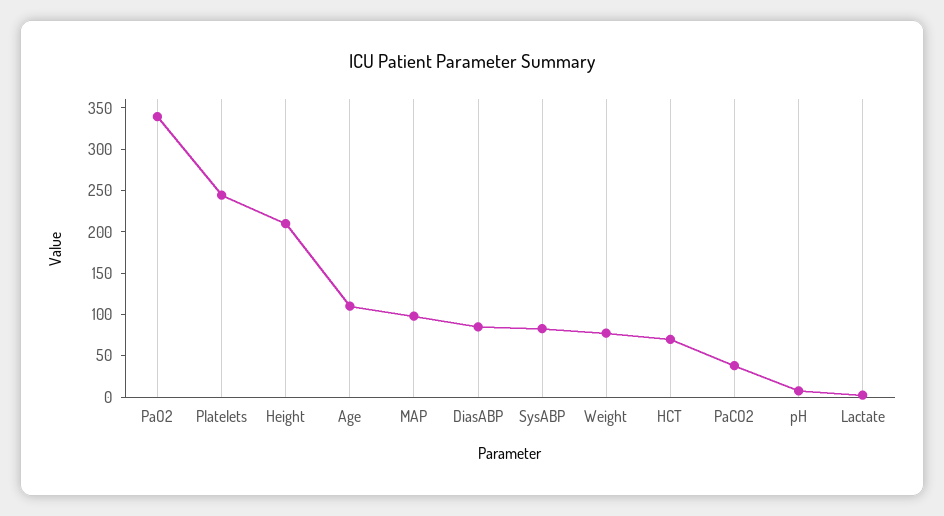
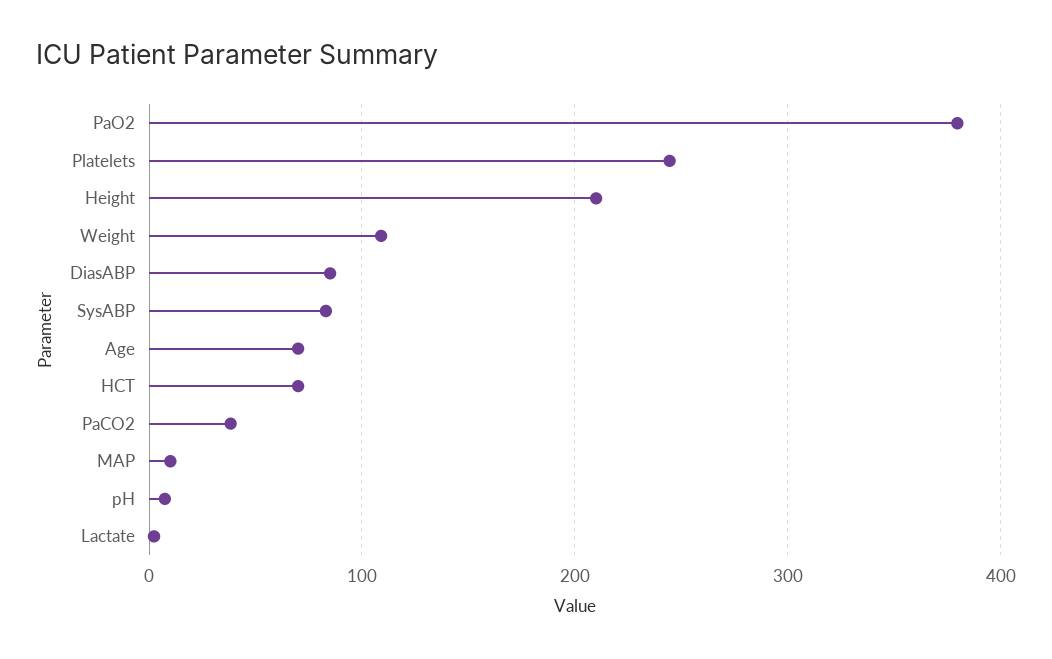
PaO2: 340 -> 380
Age: 110 -> 70
MAP: 100 -> 10
Weight: 80 -> 110

